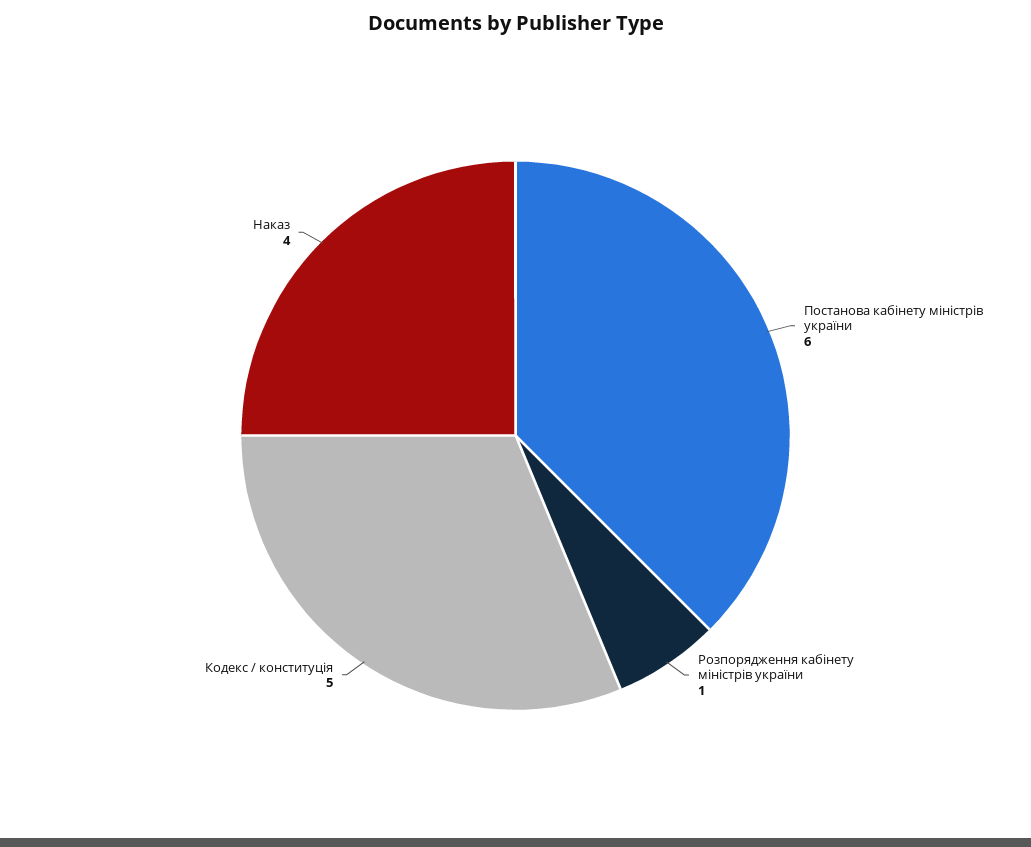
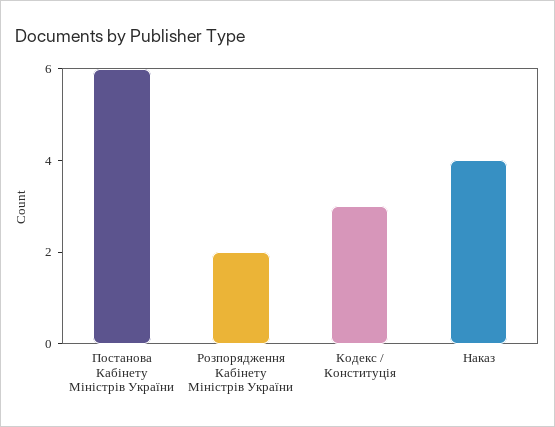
Розпорядження кабінету міністрів україни: 1 -> 2
Кодекс / конституція: 5 -> 3

